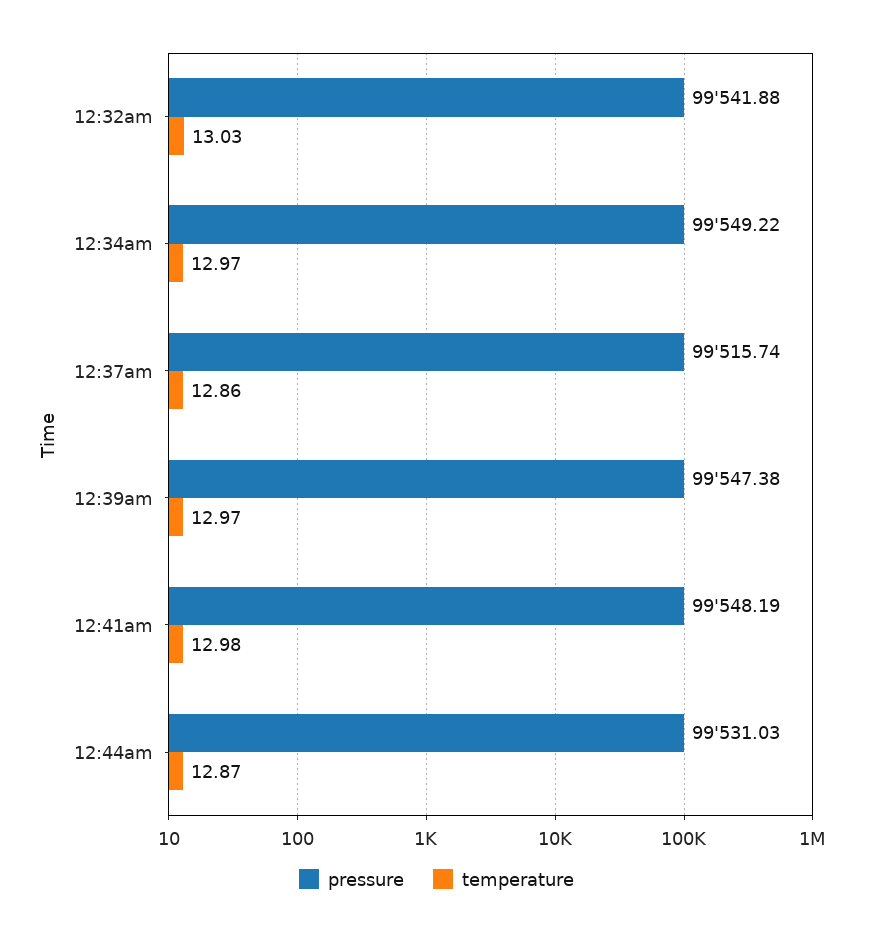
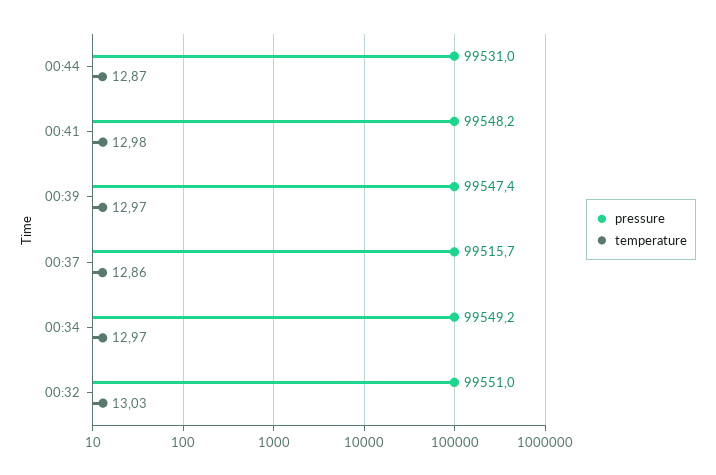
pressure, 12:32am: 99541.88 -> 99551

